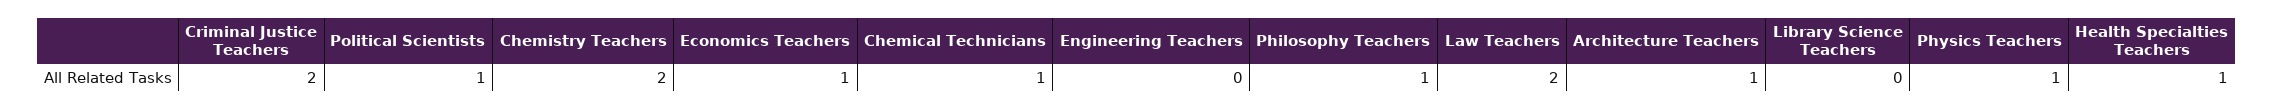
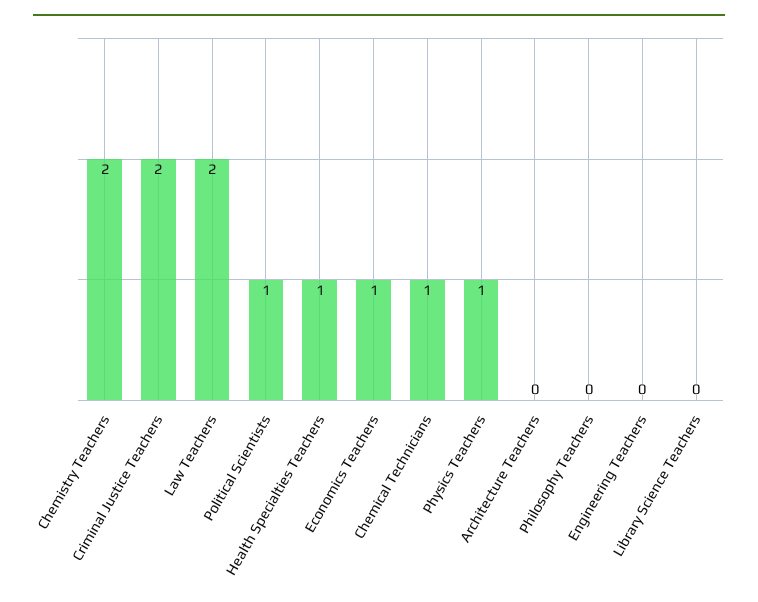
Philosophy Teachers: 1 -> 0
Architecture Teachers: 1 -> 0

